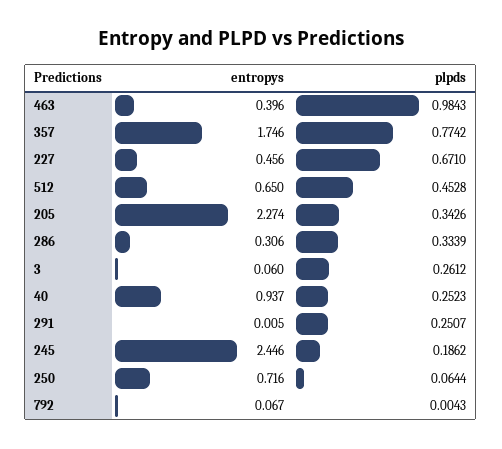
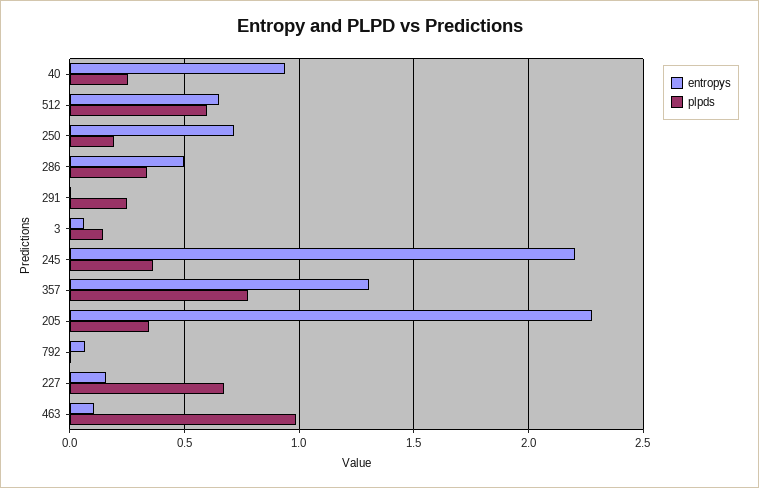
entropys, 463: 0.396 -> 0.1
entropys, 357: 1.746 -> 1.3
entropys, 227: 0.456 -> 0.15
plpds, 512: 0.4528 -> 0.6
entropys, 286: 0.306 -> 0.5
plpds, 3: 0.2612 -> 0.15
entropys, 245: 2.446 -> 2.2
plpds, 245: 0.1862 -> 0.35
plpds, 250: 0.0644 -> 0.2

